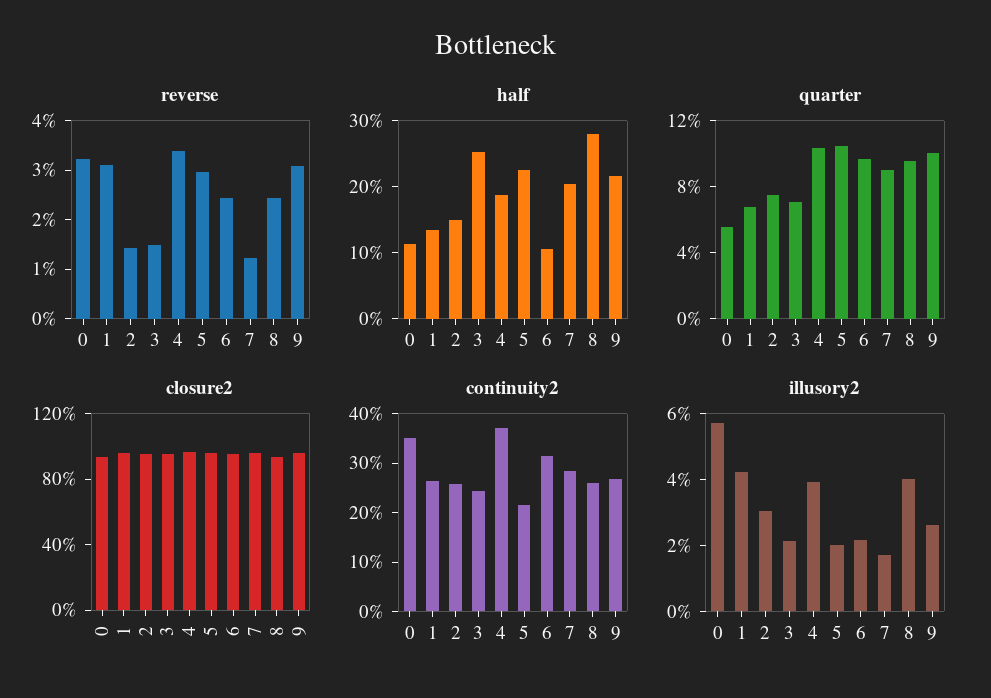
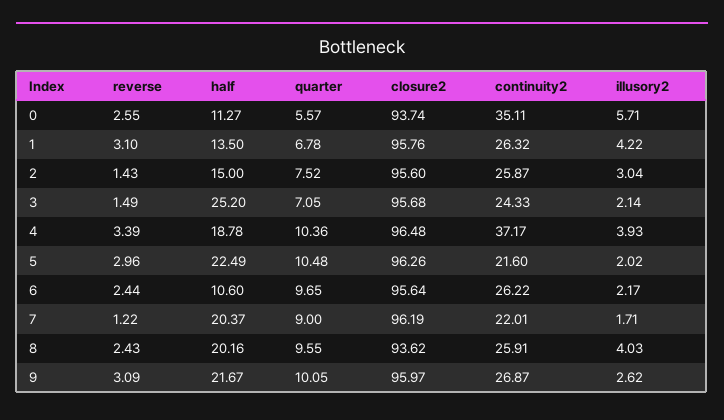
reverse, 0: 3.2 -> 2.55
half, 8: 28 -> 20.16
continuity2, 6: 32 -> 26.22
continuity2, 7: 28 -> 22.01

